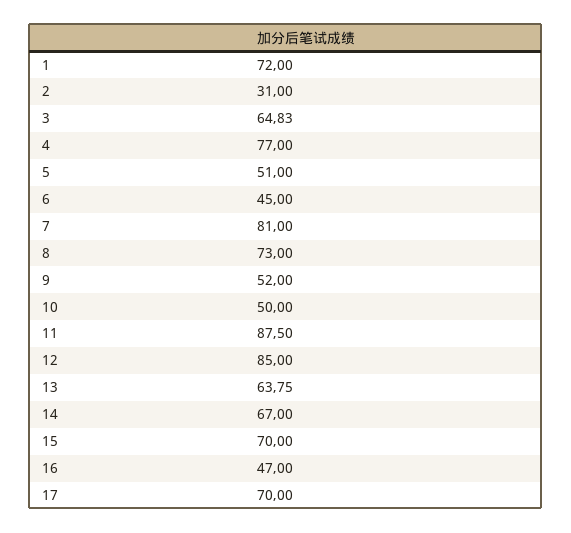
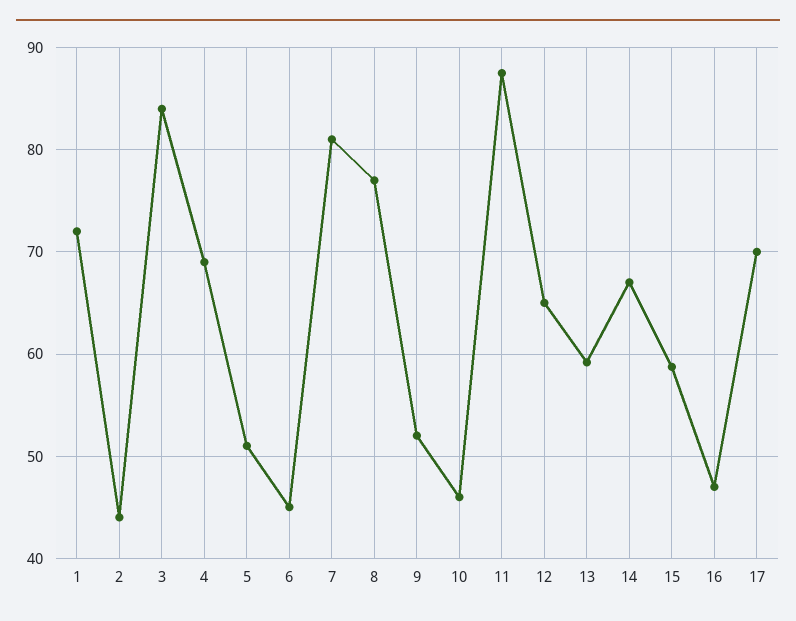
2: 31 -> 44
3: 64.83 -> 84
4: 77 -> 69
8: 73 -> 77
10: 50 -> 46
12: 85 -> 65
13: 63.75 -> 59
15: 70 -> 59

